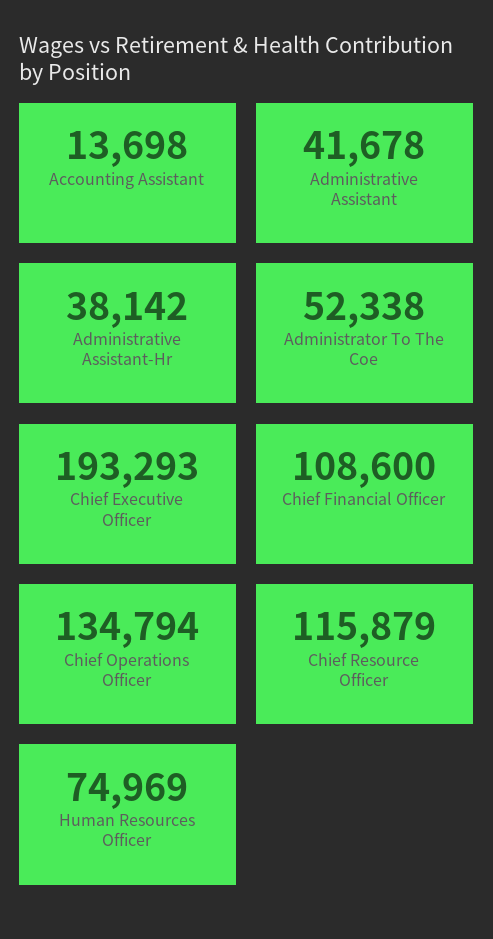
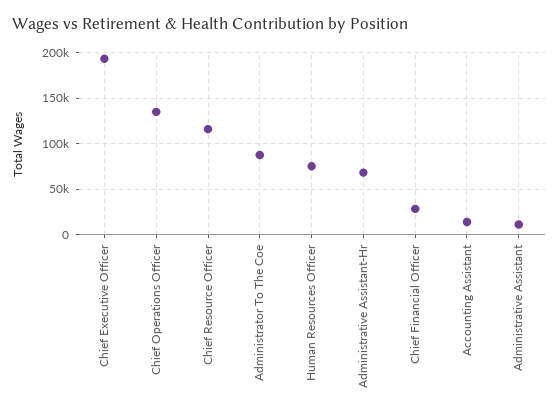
Administrative Assistant: 41678 -> 10000
Administrative Assistant-Hr: 38142 -> 70000
Administrator To The Coe: 52338 -> 90000
Chief Financial Officer: 108600 -> 30000

